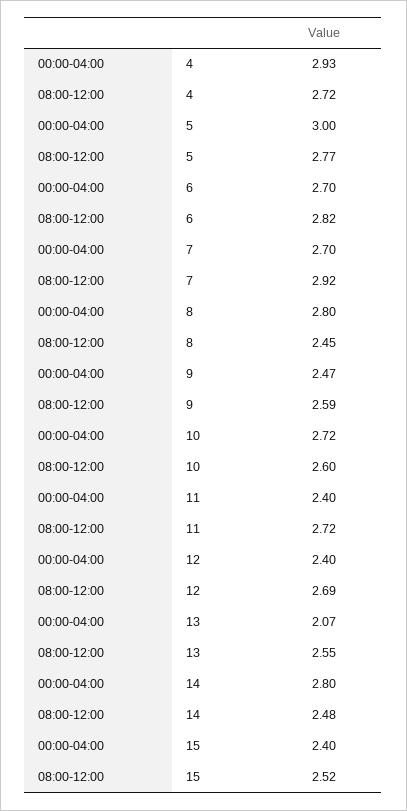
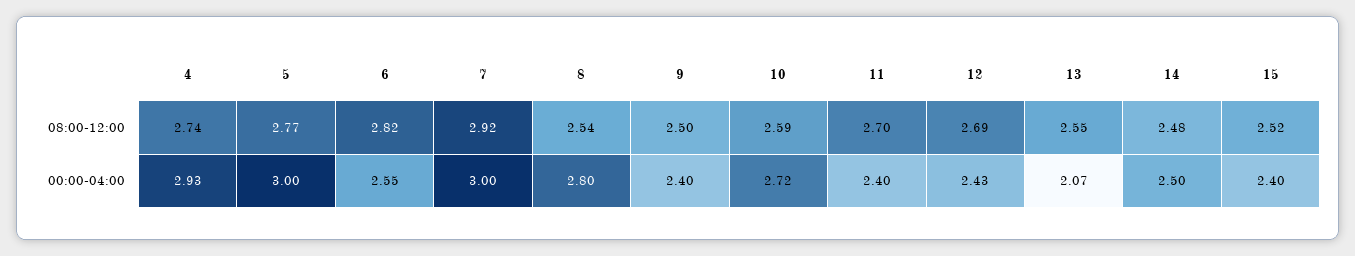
08:00-12:00, 4: 2.72 -> 2.74
00:00-04:00, 6: 2.7 -> 2.55
00:00-04:00, 7: 2.7 -> 3
08:00-12:00, 8: 2.45 -> 2.54
00:00-04:00, 9: 2.47 -> 2.4
08:00-12:00, 9: 2.59 -> 2.5
08:00-12:00, 10: 2.6 -> 2.59
08:00-12:00, 11: 2.72 -> 2.7
00:00-04:00, 12: 2.4 -> 2.43
00:00-04:00, 14: 2.8 -> 2.5

